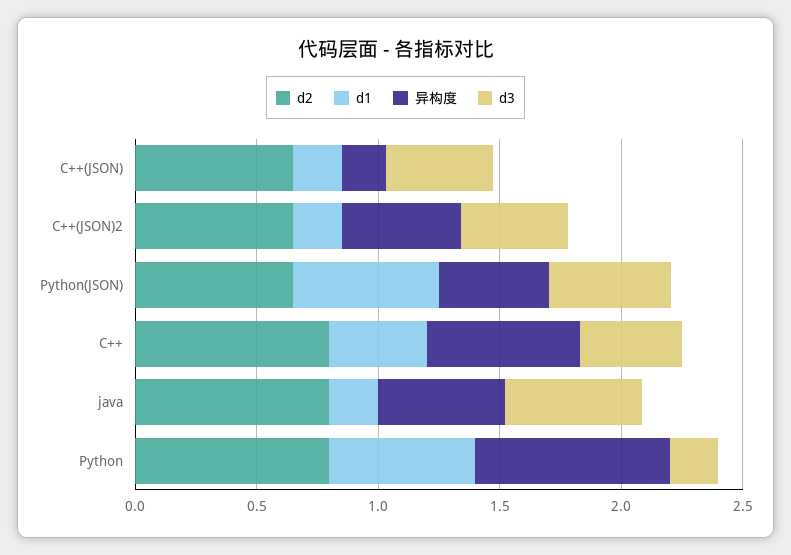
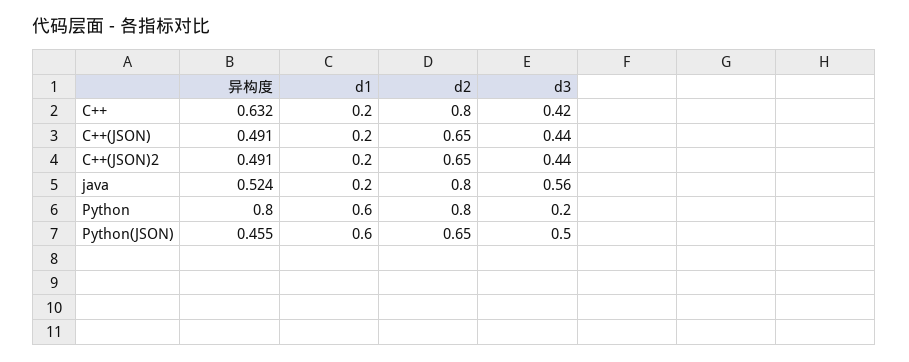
异构度, C++(JSON): 0.2 -> 0.491
d1, C++: 0.4 -> 0.2

